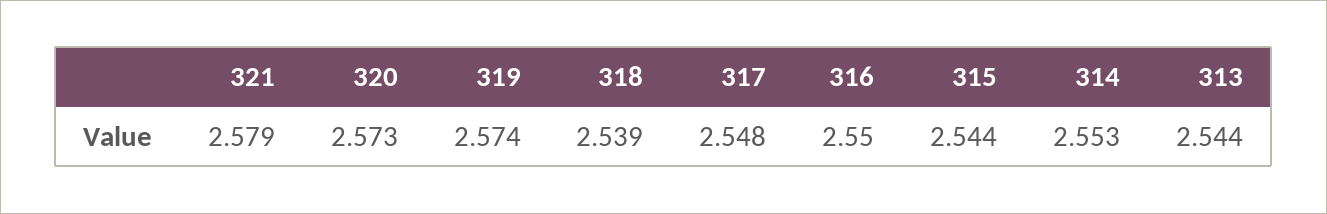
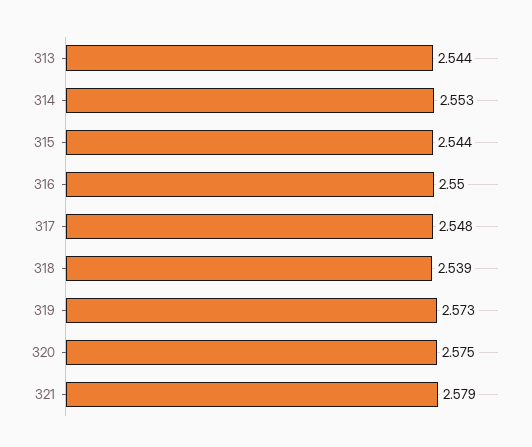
320: 2.573 -> 2.575
319: 2.574 -> 2.573

